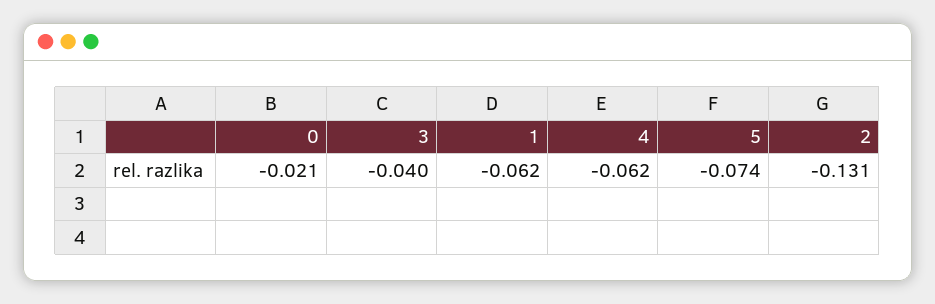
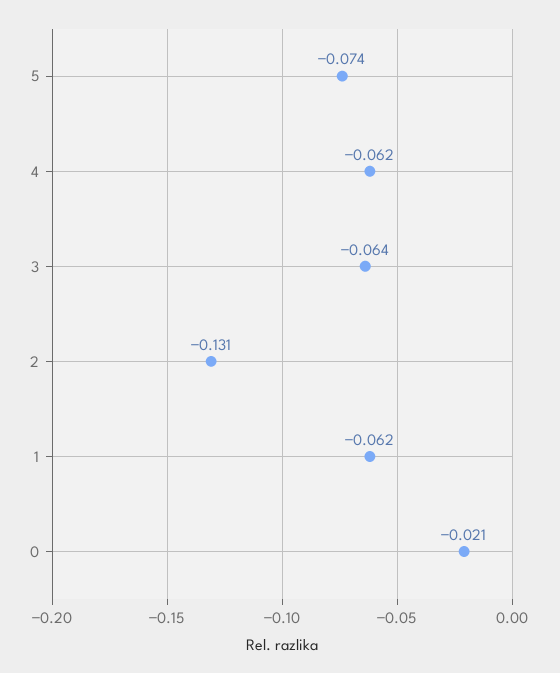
3: -0.04 -> -0.064

